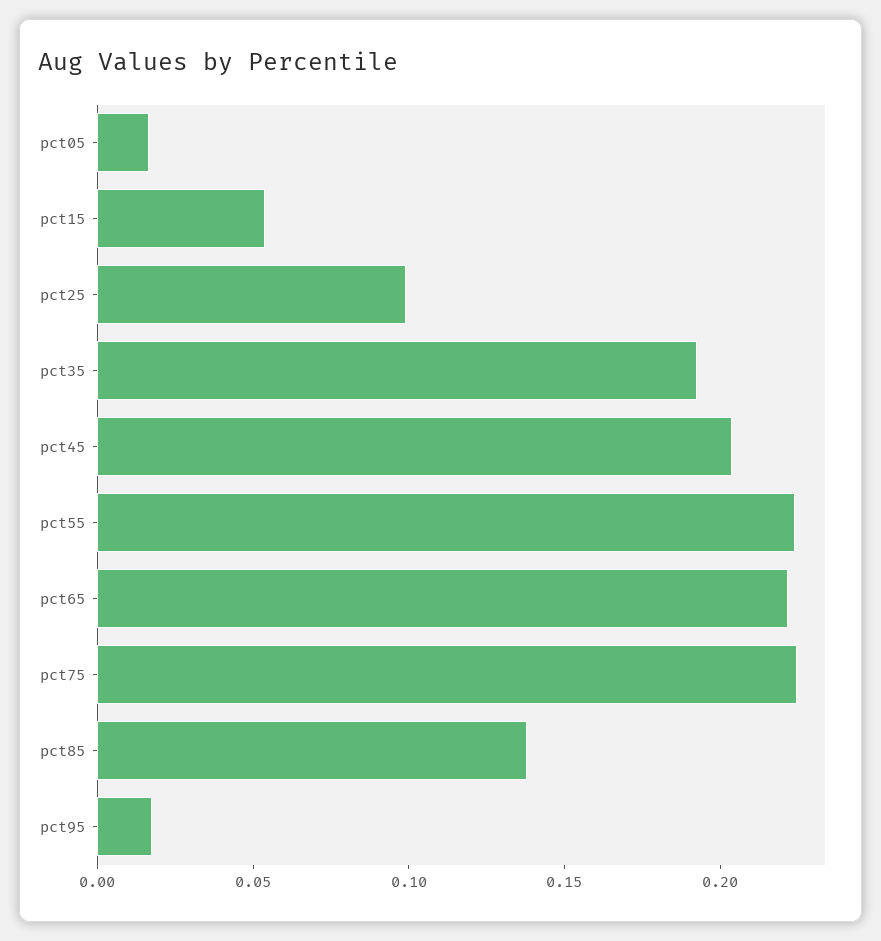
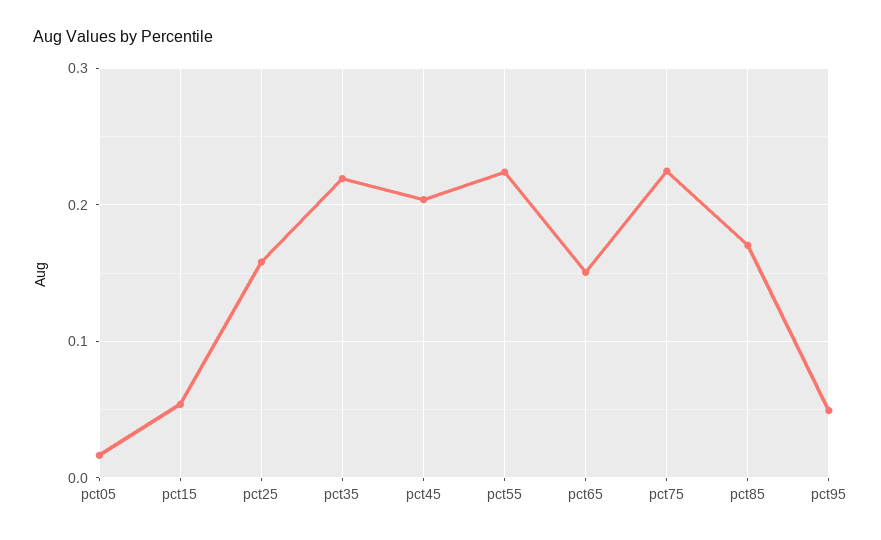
pct25: 0.1 -> 0.16
pct35: 0.19 -> 0.22
pct65: 0.22 -> 0.15
pct85: 0.14 -> 0.17
pct95: 0.02 -> 0.05

